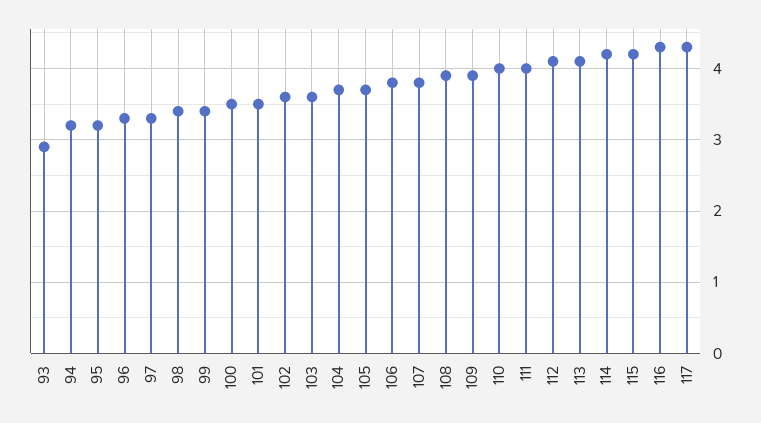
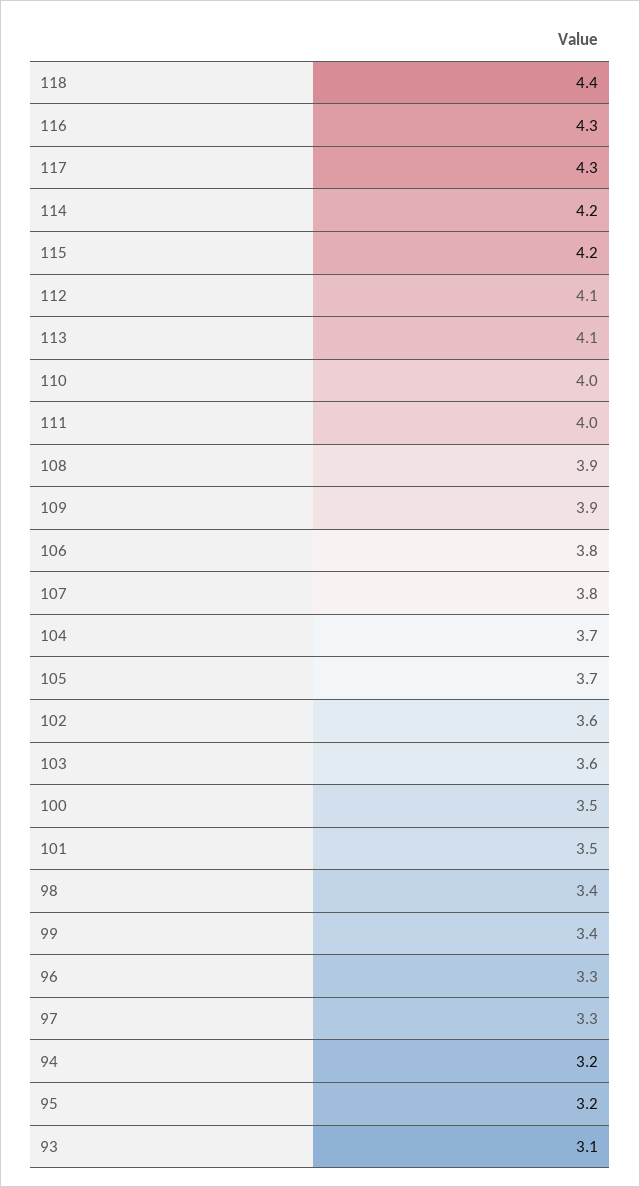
93: 2.9 -> 3.1
118: none -> 4.4

